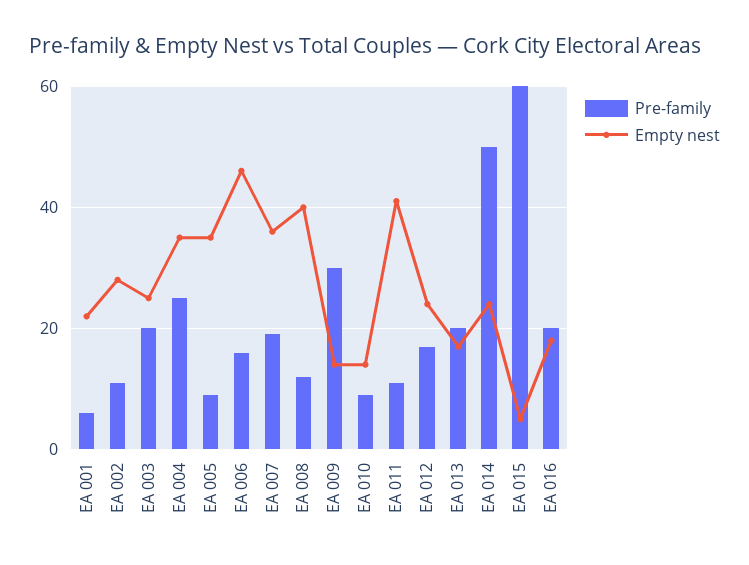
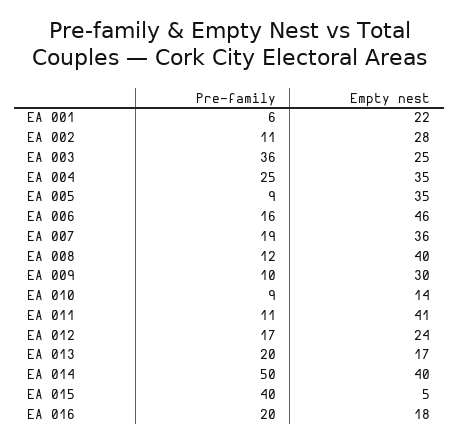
Pre-family, EA 003: 20 -> 36
Pre-family, EA 009: 30 -> 10
Empty nest, EA 009: 15 -> 30
Empty nest, EA 014: 25 -> 40
Pre-family, EA 015: 60 -> 40

